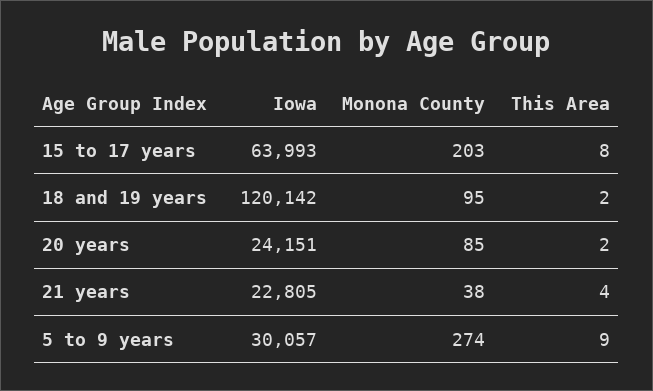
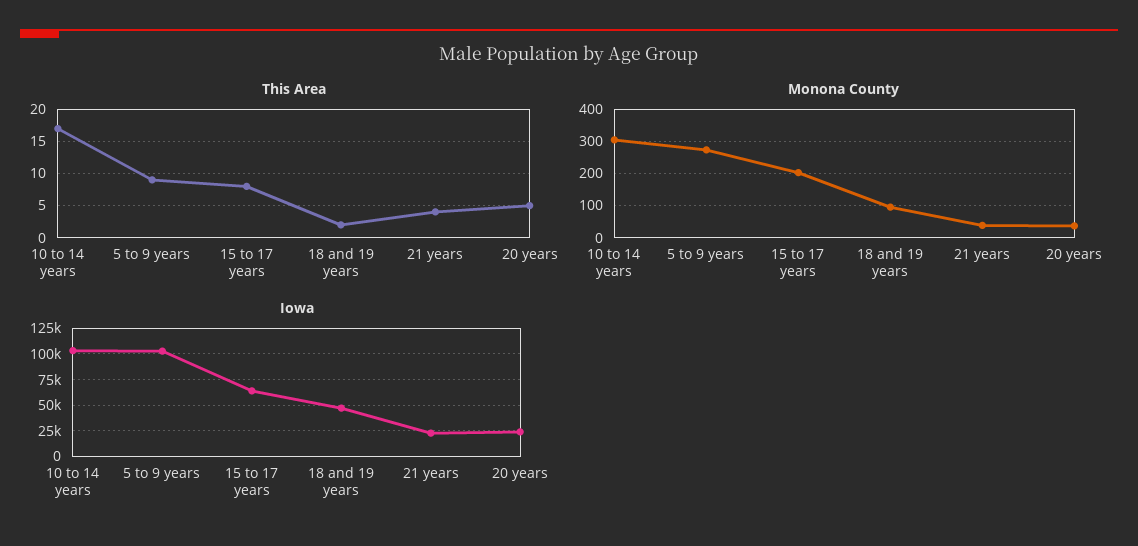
Iowa, 18 and 19 years: 120142 -> 50000
Monona County, 20 years: 85 -> 40
This Area, 20 years: 2 -> 5
Iowa, 5 to 9 years: 30057 -> 100000
This Area, 10 to 14 years: none -> 17
Monona County, 10 to 14 years: none -> 300
Iowa, 10 to 14 years: none -> 100000

